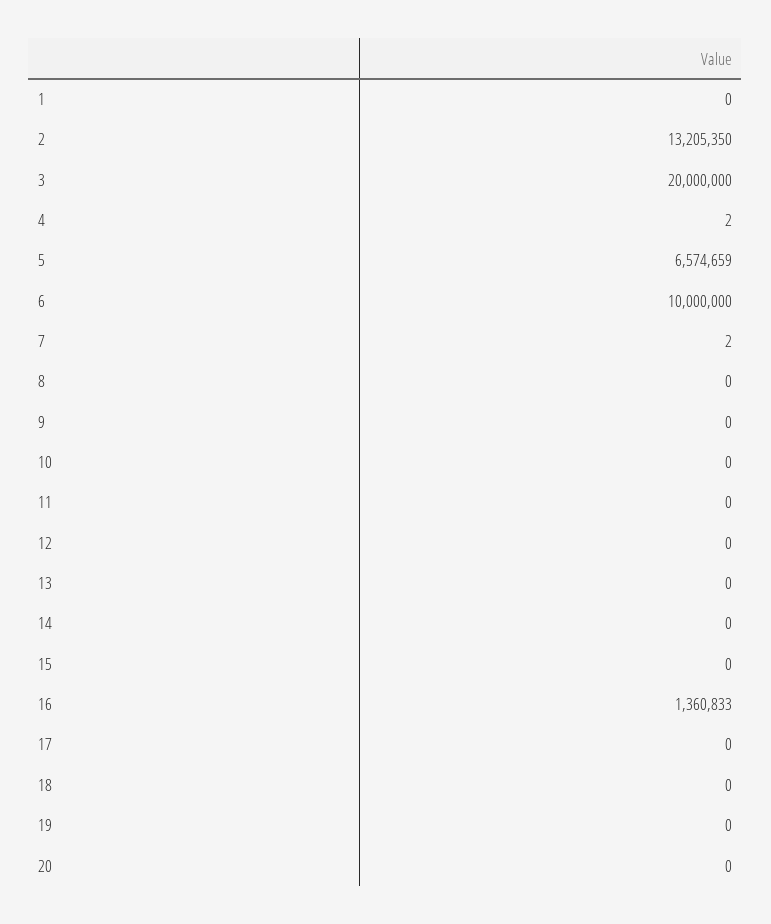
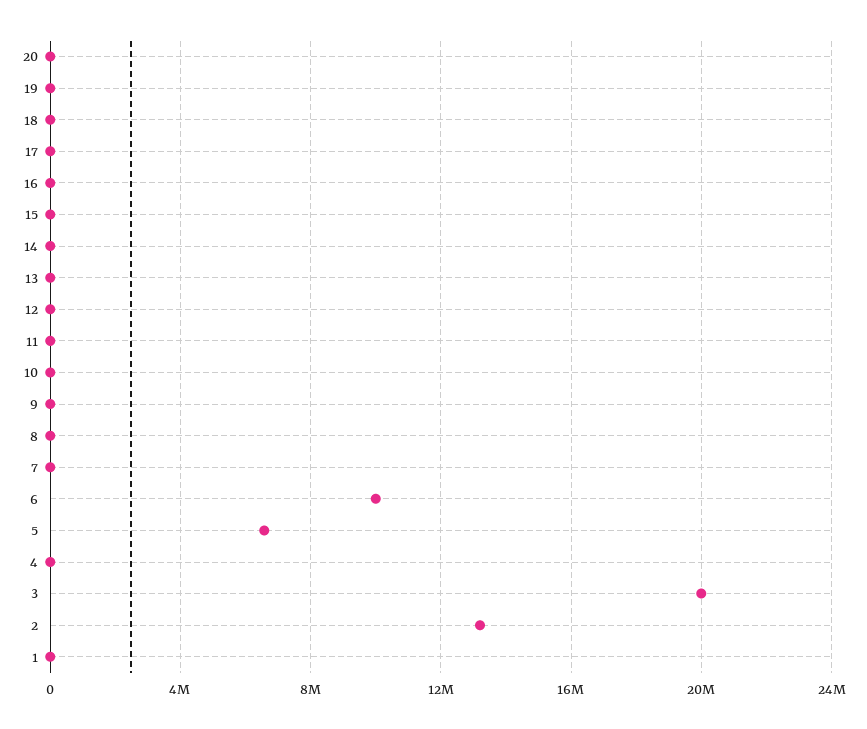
16: 1360833 -> 0

